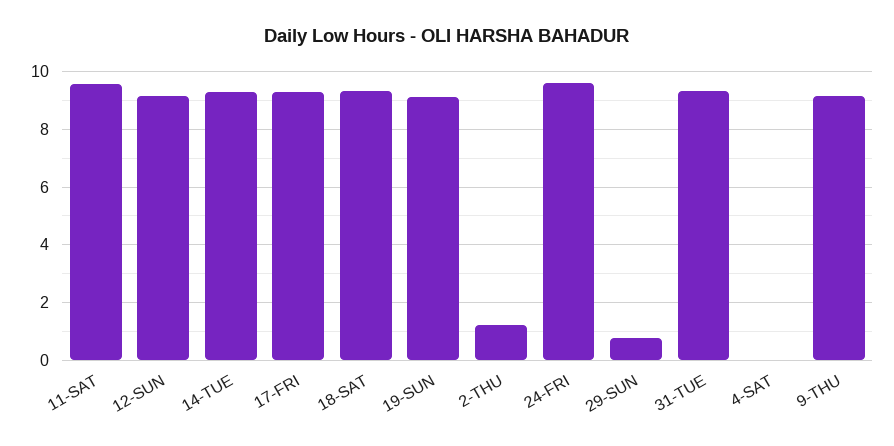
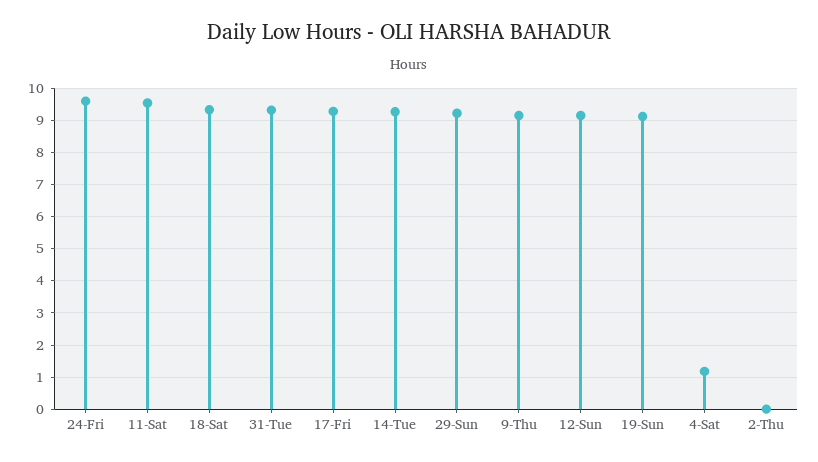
2-THU: 1.25 -> 0
29-SUN: 0.75 -> 9.2
4-SAT: 0 -> 1.2

